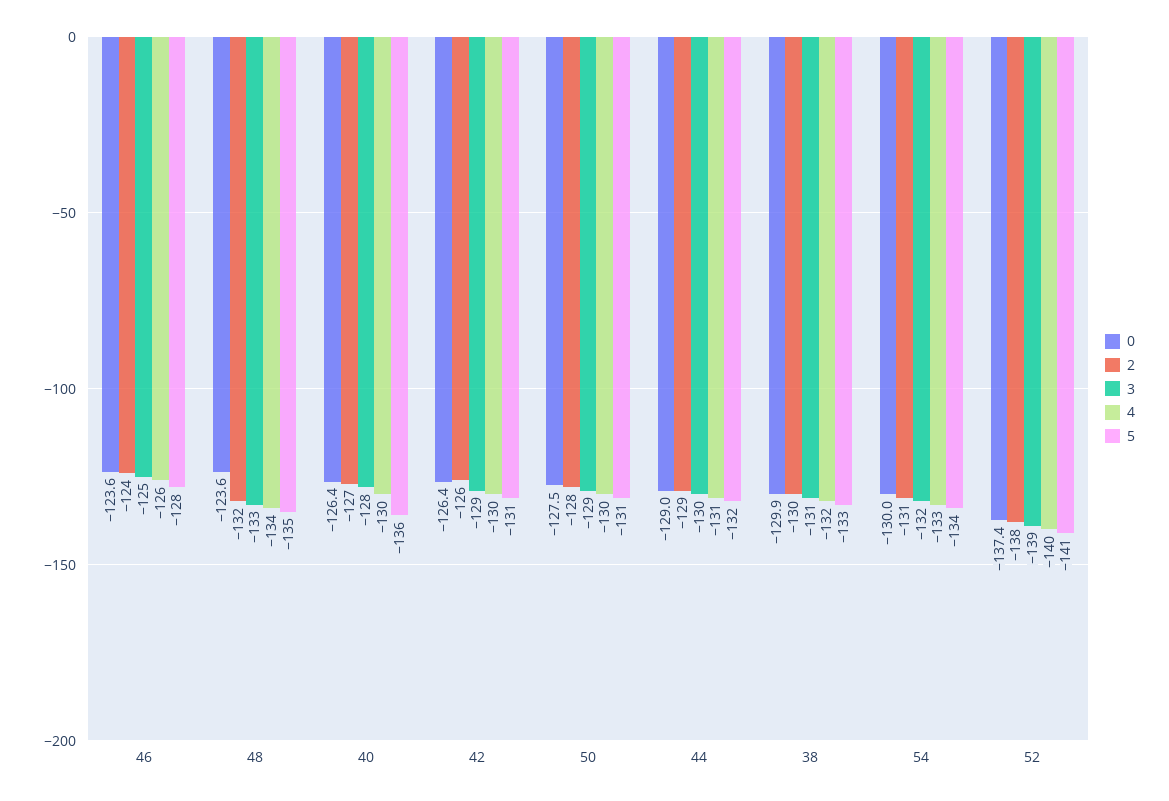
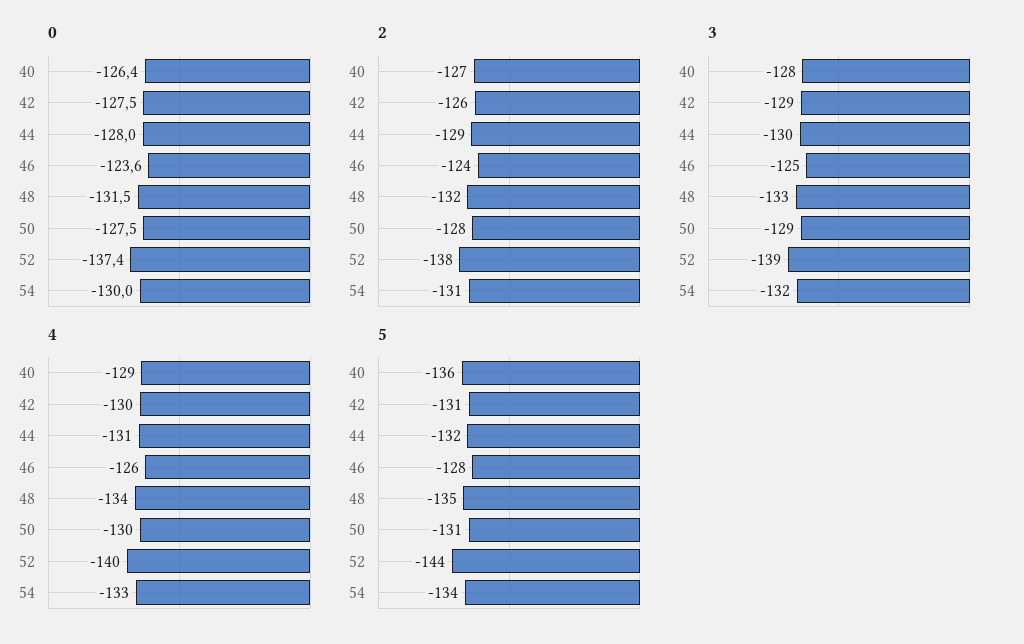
0, 48: -123.6 -> -131.5
4, 40: -130 -> -129
0, 42: -126.4 -> -127.5
0, 44: -129 -> -128
0, 38: -129.9 -> none
2, 38: -130 -> none
3, 38: -131 -> none
4, 38: -132 -> none
5, 38: -133 -> none
5, 52: -141 -> -144

